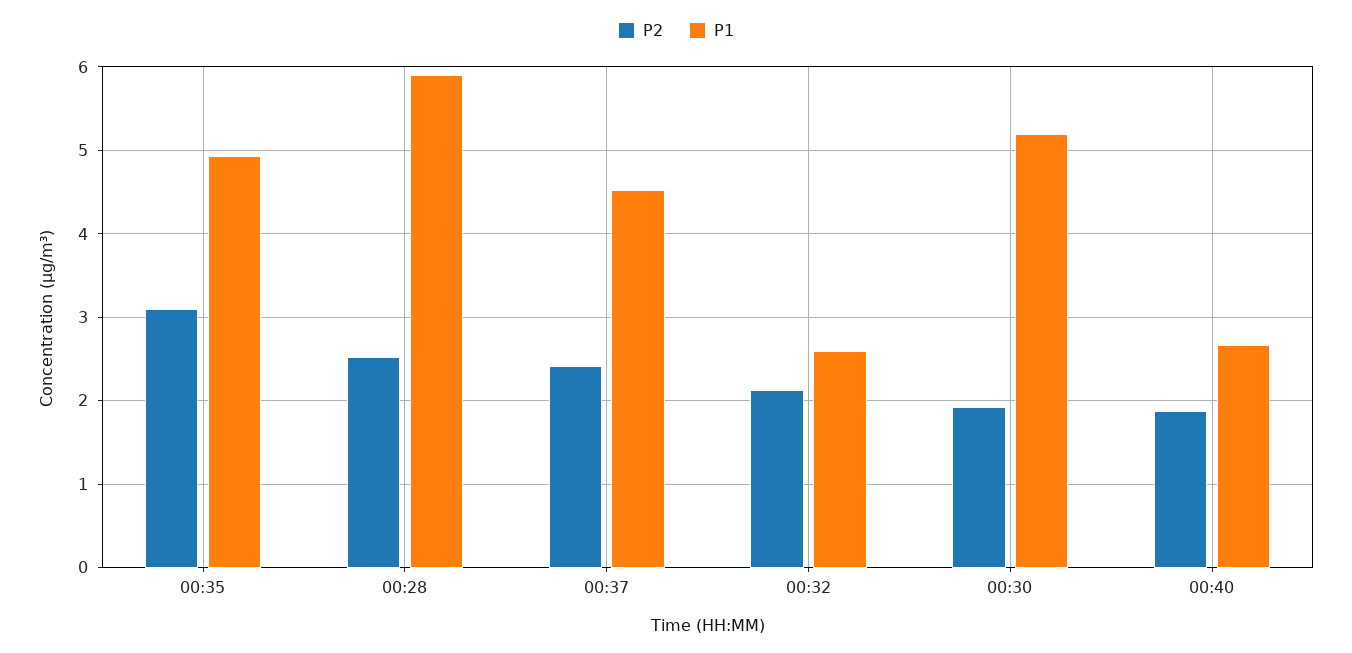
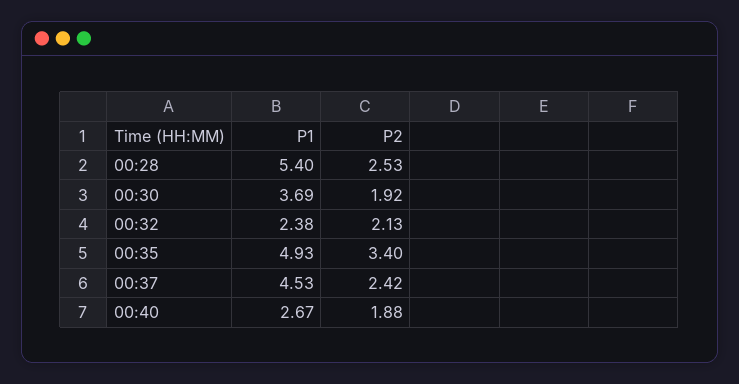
P2, 00:35: 3.1 -> 3.4
P1, 00:28: 5.9 -> 5.4
P1, 00:32: 2.6 -> 2.38
P1, 00:30: 5.2 -> 3.69

